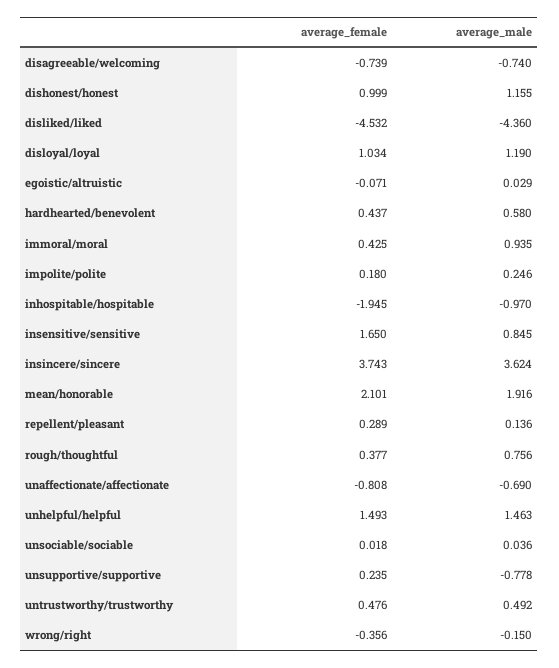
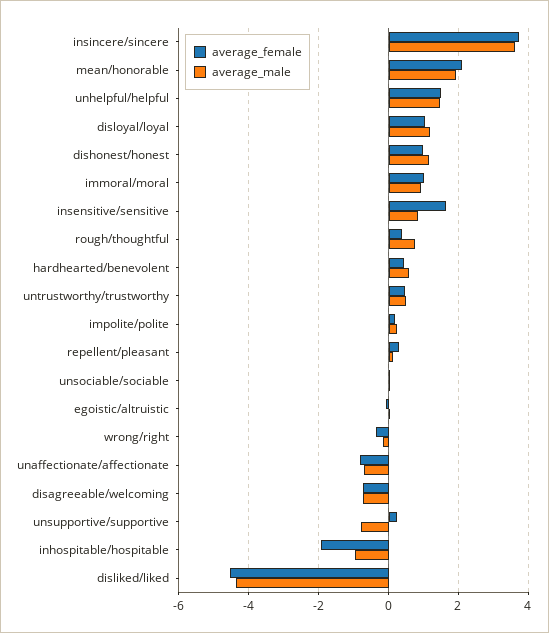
average_female, immoral/moral: 0.425 -> 1

